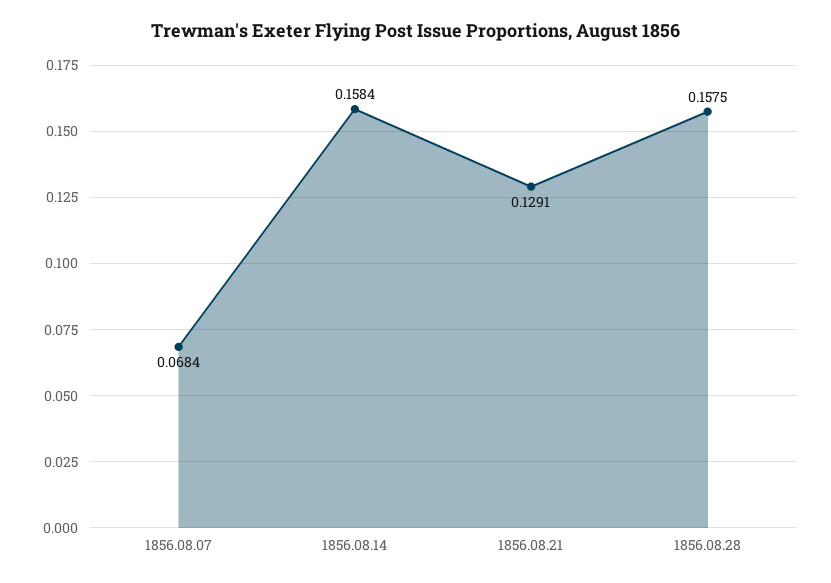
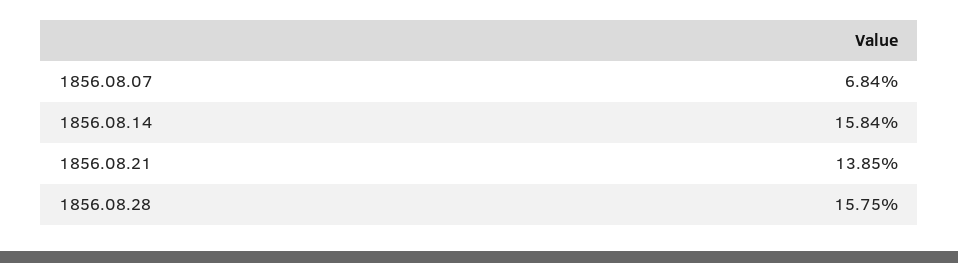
1856.08.21: 0.1291 -> 0.1385

